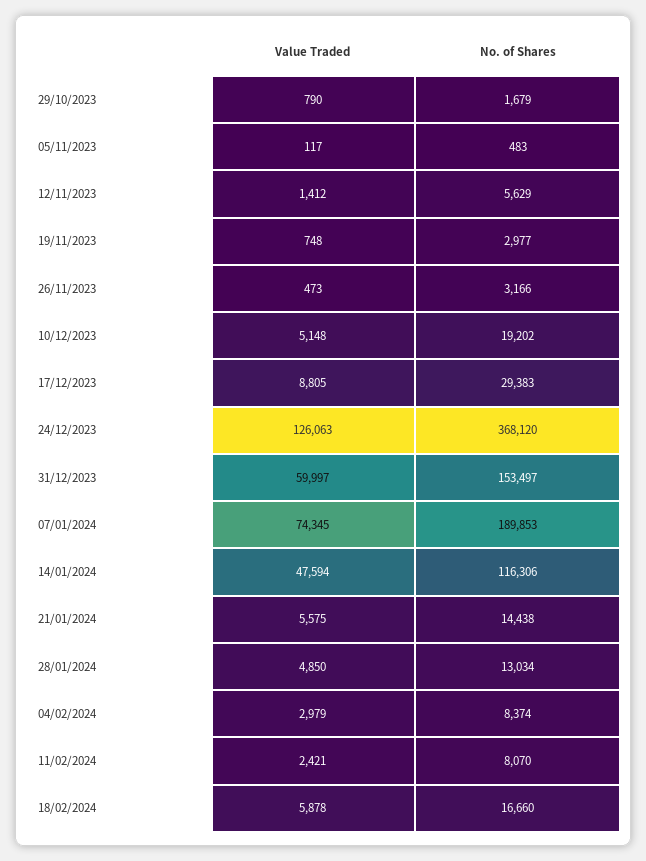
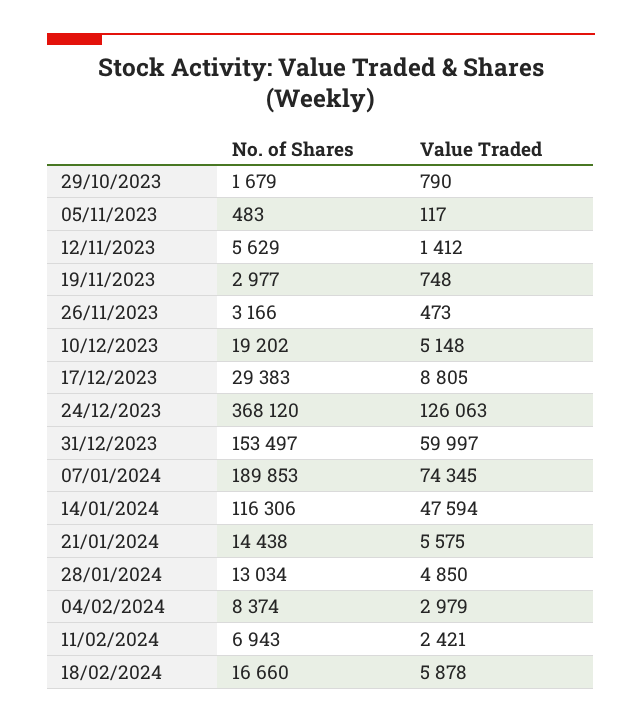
No. of Shares, 11/02/2024: 8070 -> 6943

